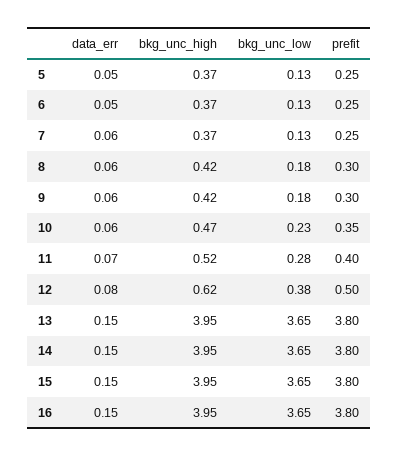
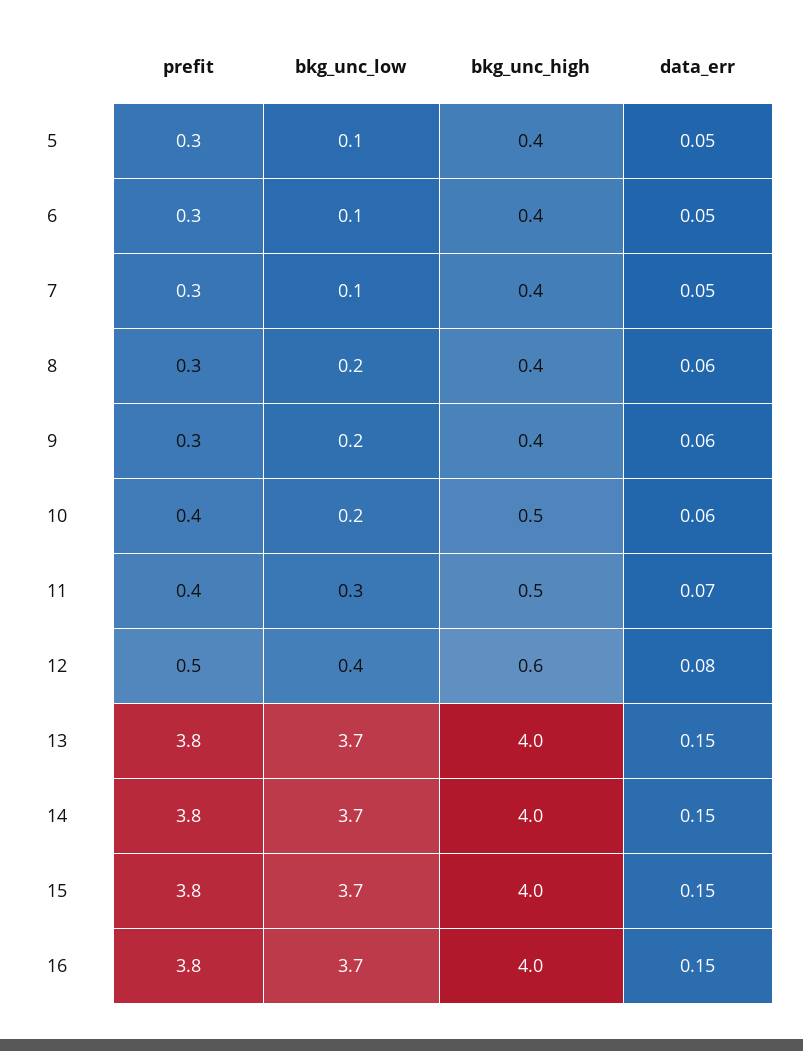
data_err, 7: 0.06 -> 0.05

